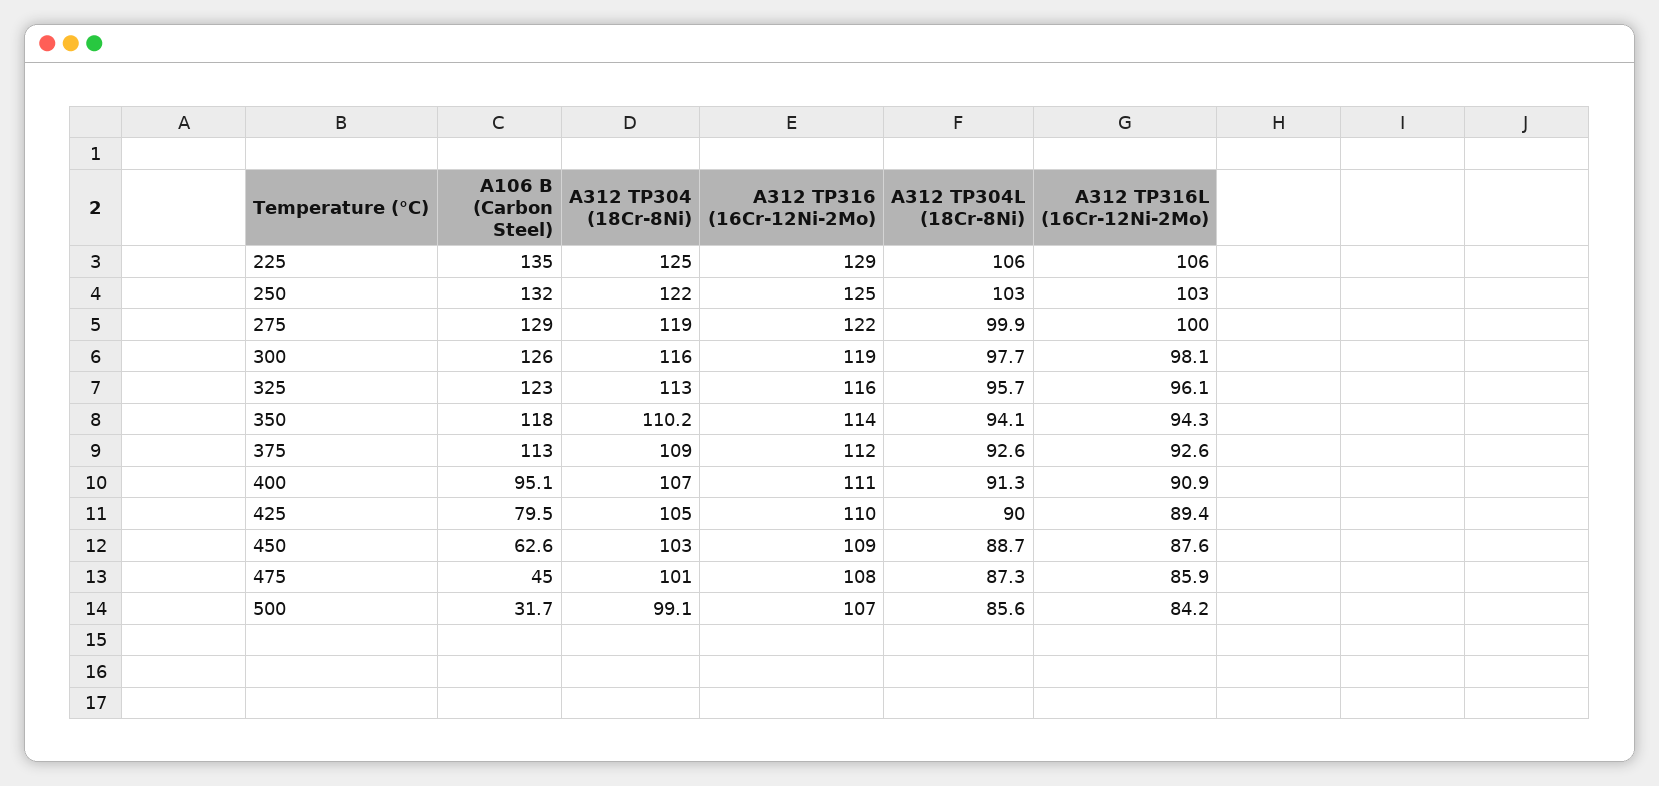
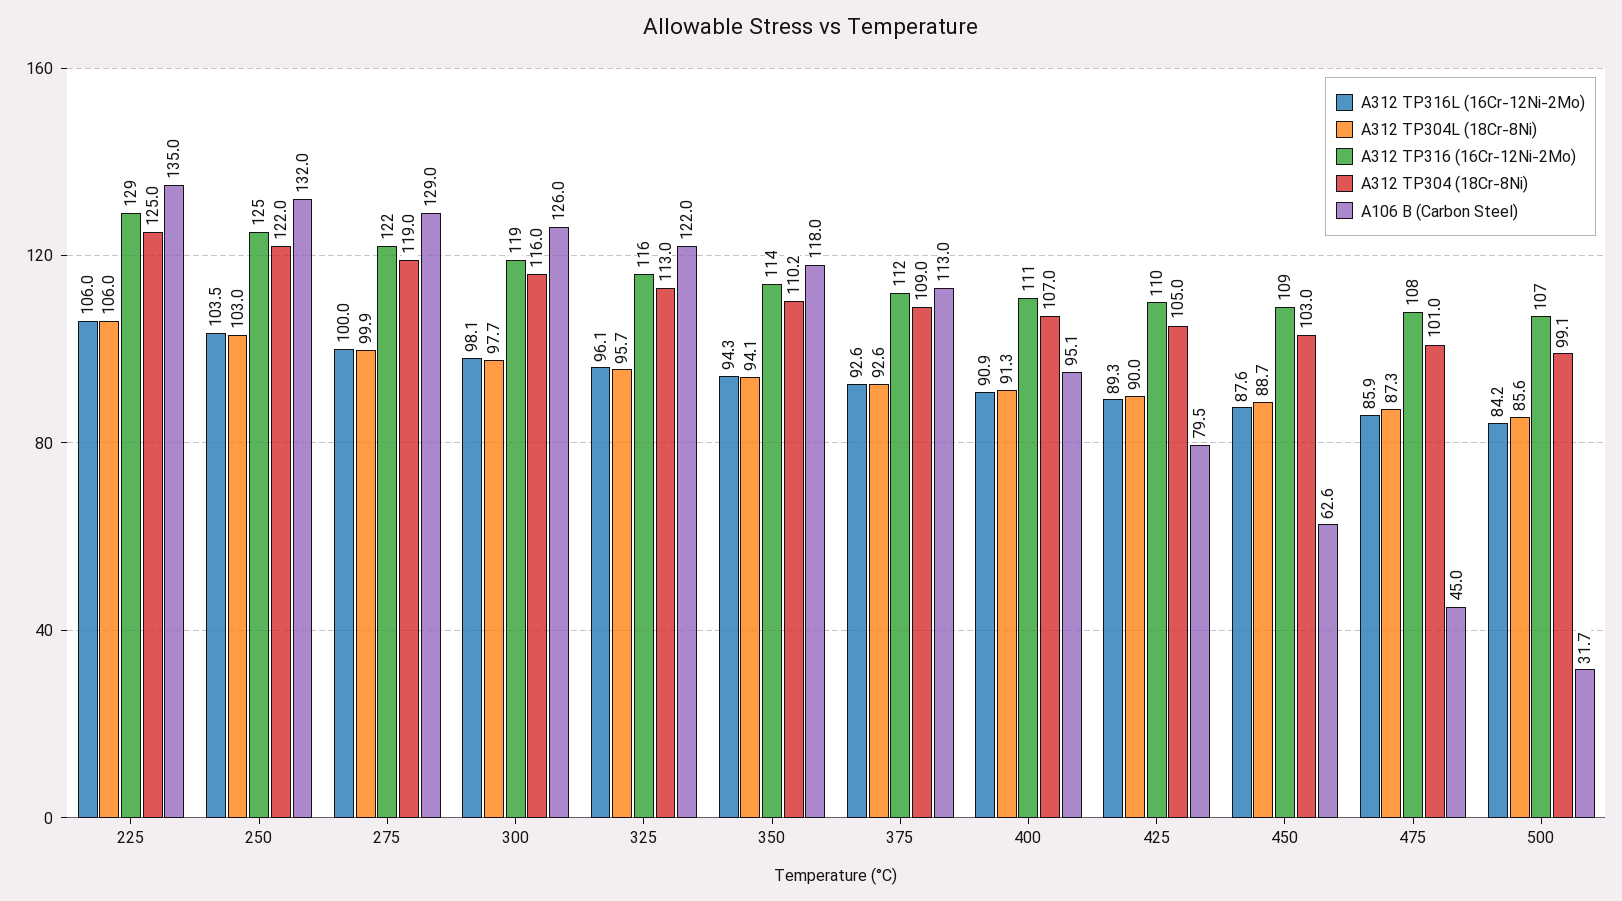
A312 TP316L (16Cr-12Ni-2Mo), 250: 103 -> 103.5
A106 B (Carbon Steel), 325: 123 -> 122
A312 TP316L (16Cr-12Ni-2Mo), 425: 89.4 -> 89.3

